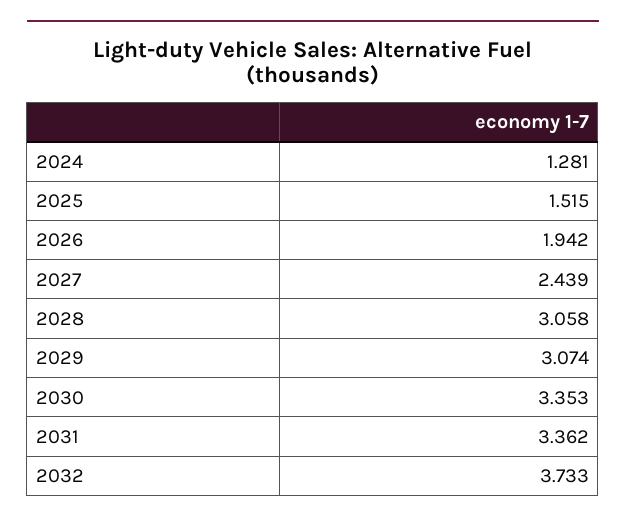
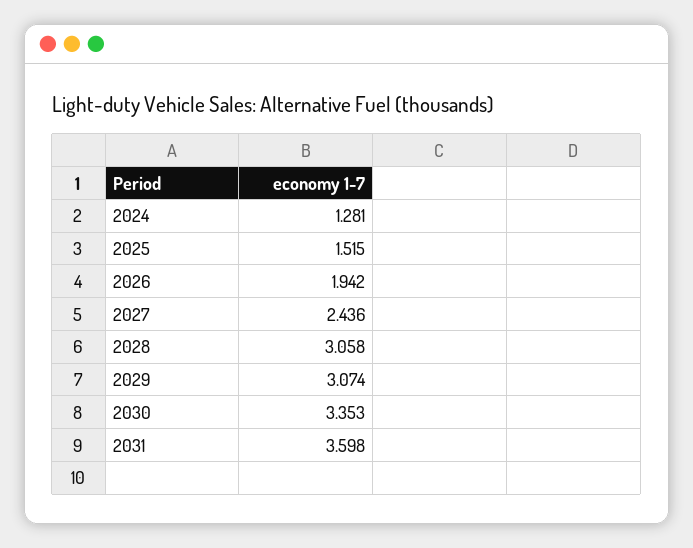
2027: 2.439 -> 2.436
2031: 3.362 -> 3.598
2032: 3.733 -> none

